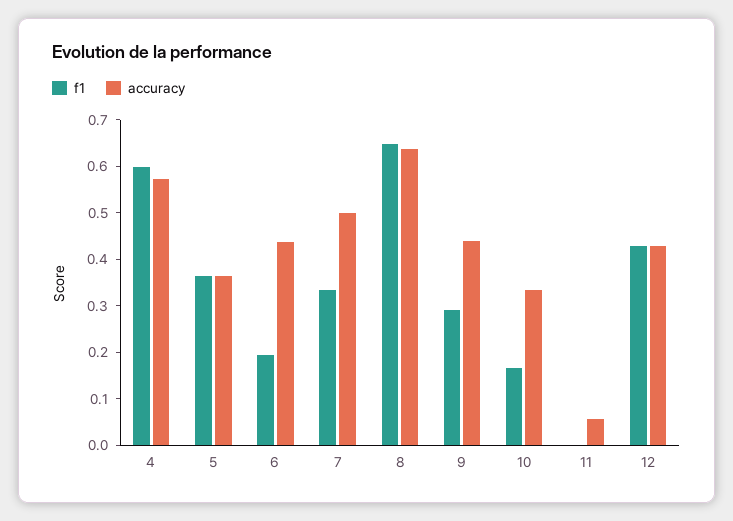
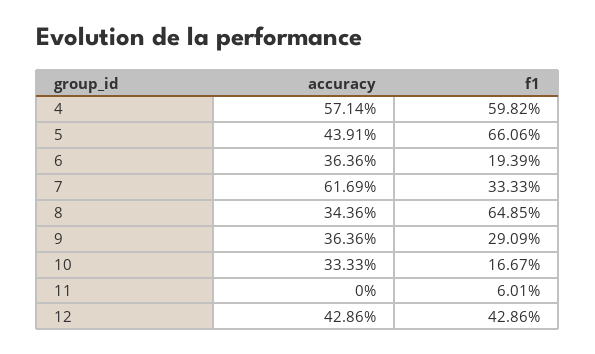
f1, 5: 0.36 -> 0.6606
accuracy, 5: 0.36 -> 0.4391
accuracy, 6: 0.44 -> 0.3636
accuracy, 7: 0.5 -> 0.6169
accuracy, 8: 0.64 -> 0.3436
accuracy, 9: 0.44 -> 0.3636
f1, 11: 0 -> 0.0601
accuracy, 11: 0.06 -> 0

